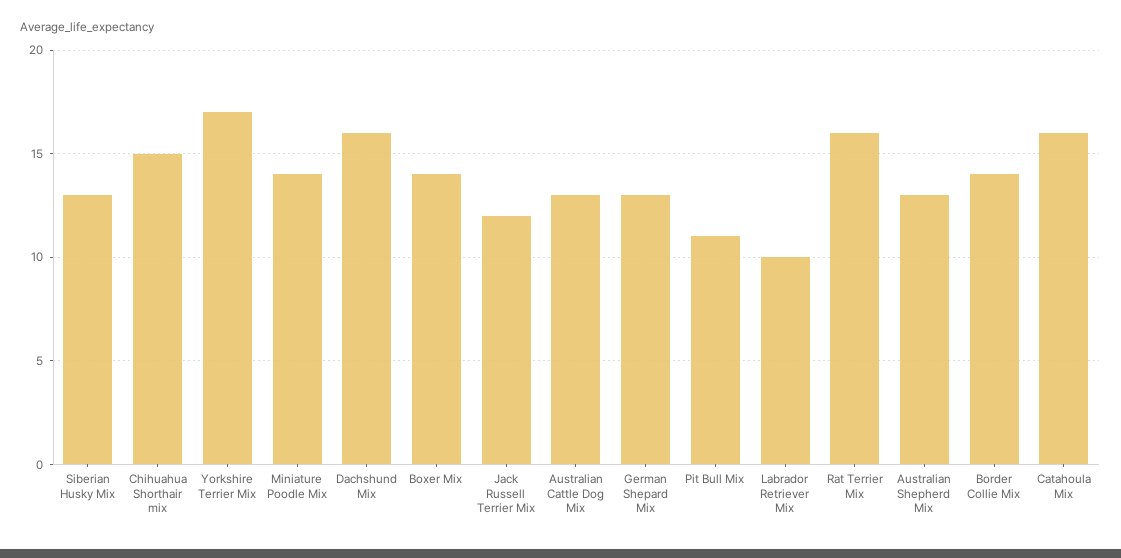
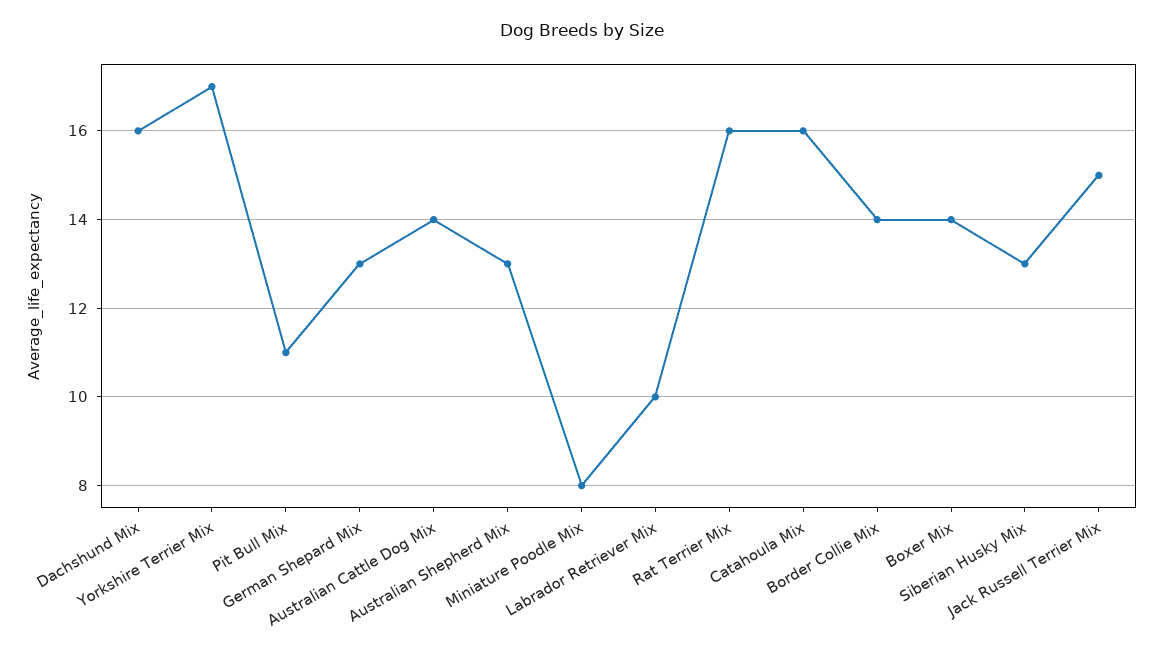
Chihuahua Shorthair mix: 15 -> none
Miniature Poodle Mix: 14 -> 8
Jack Russell Terrier Mix: 12 -> 15
Australian Cattle Dog Mix: 13 -> 14

